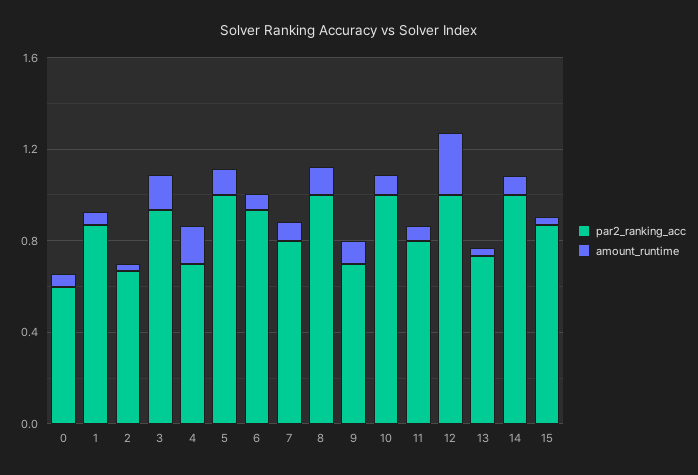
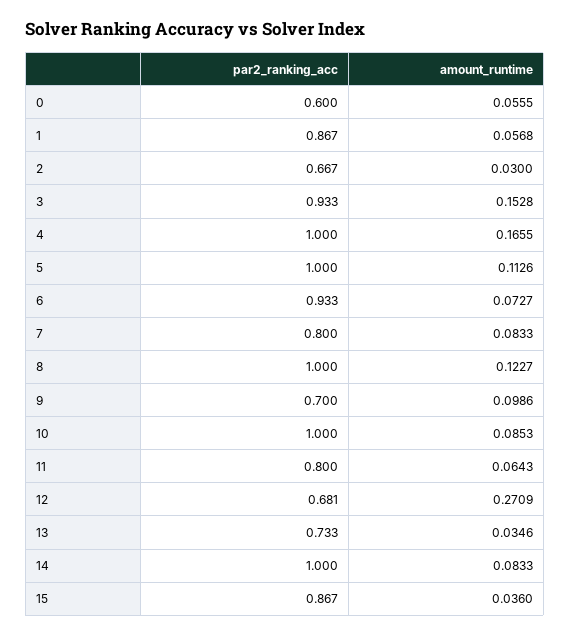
par2_ranking_acc, 4: 0.7 -> 1
par2_ranking_acc, 12: 1 -> 0.681

